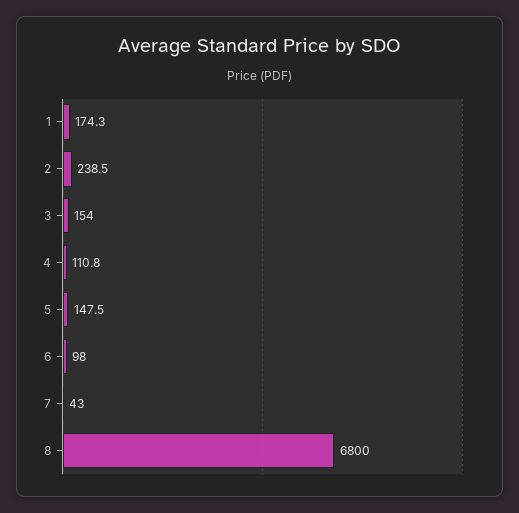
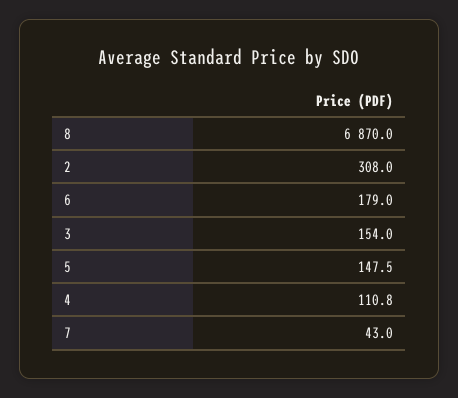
1: 174.3 -> none
2: 238.5 -> 308
6: 98 -> 179
8: 6800 -> 6870

